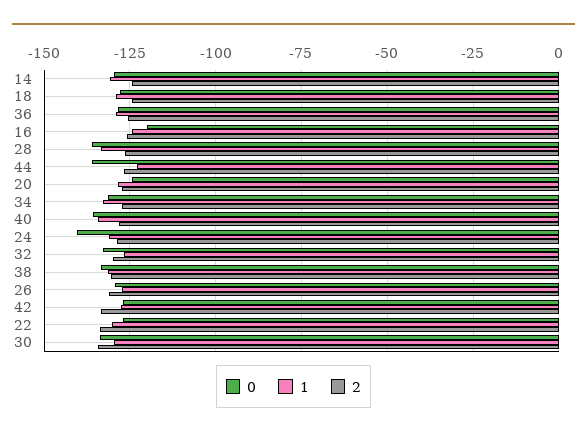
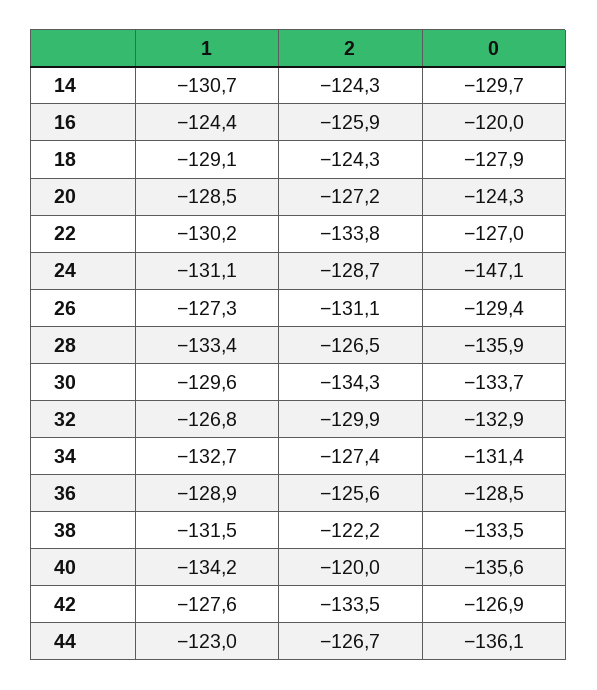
2, 40: -127.5 -> -120
0, 24: -140 -> -147.1
2, 38: -130 -> -122.2

